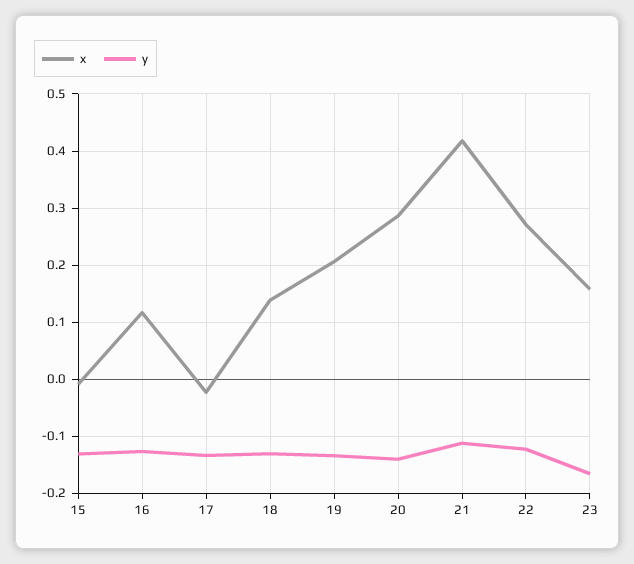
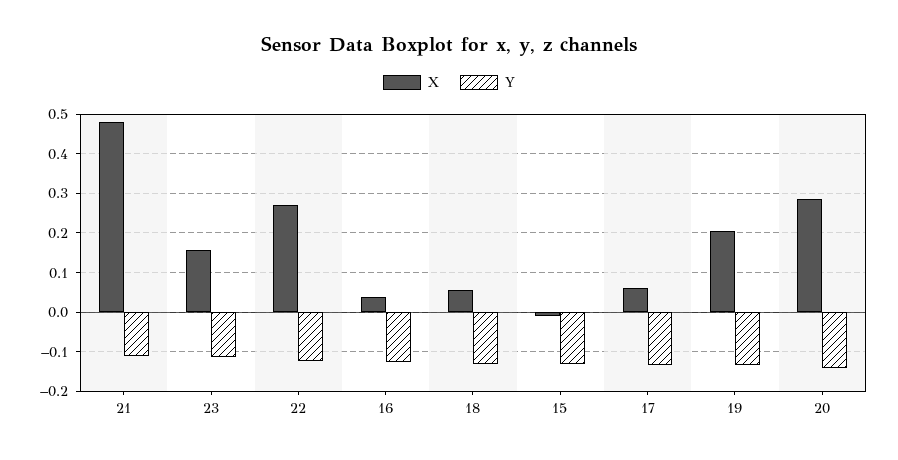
x, 16: 0.12 -> 0.04
x, 17: -0.02 -> 0.06
x, 18: 0.14 -> 0.06
x, 21: 0.42 -> 0.48
y, 23: -0.16 -> -0.12

